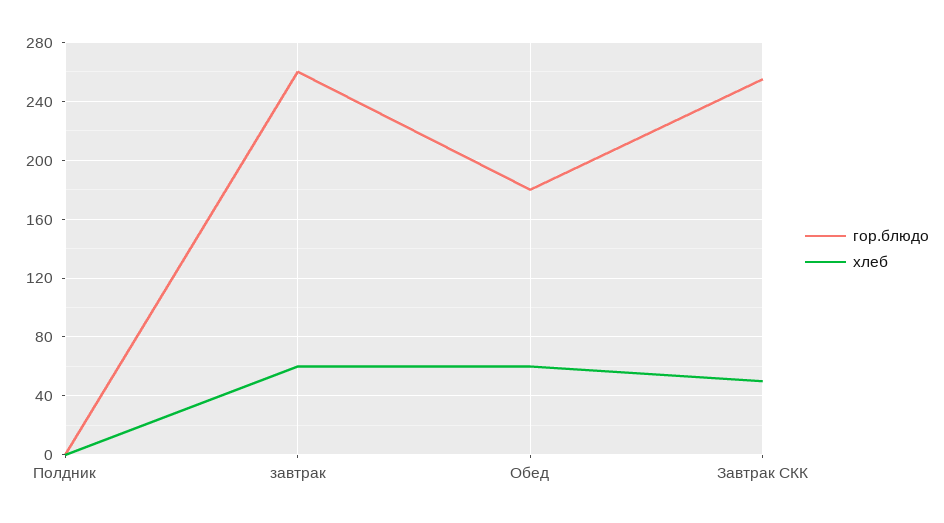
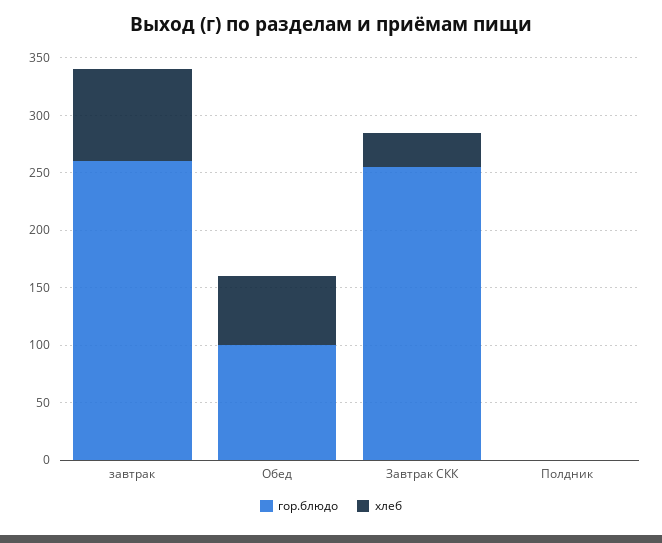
хлеб, завтрак: 60 -> 80
гор.блюдо, Обед: 180 -> 100
хлеб, Завтрак СКК: 50 -> 30

